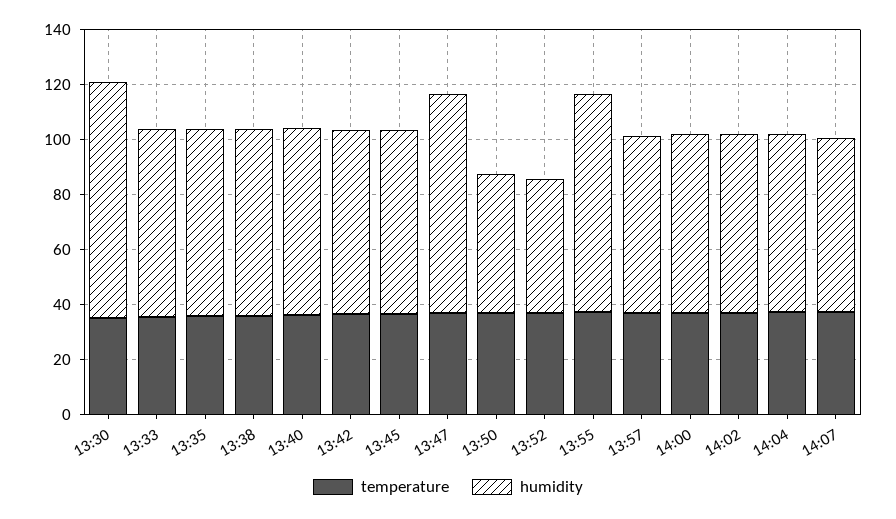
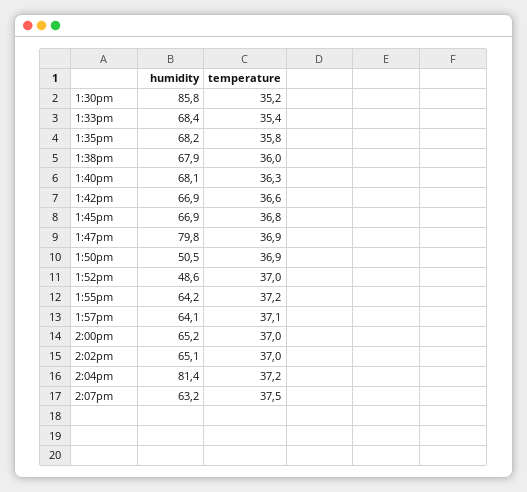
humidity, 13:55: 80 -> 64.2
humidity, 14:04: 65 -> 81.4

